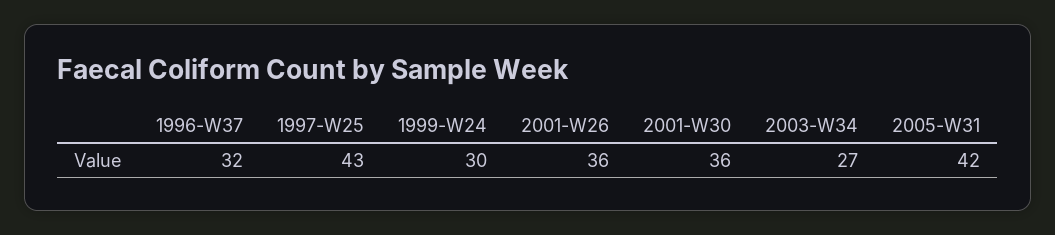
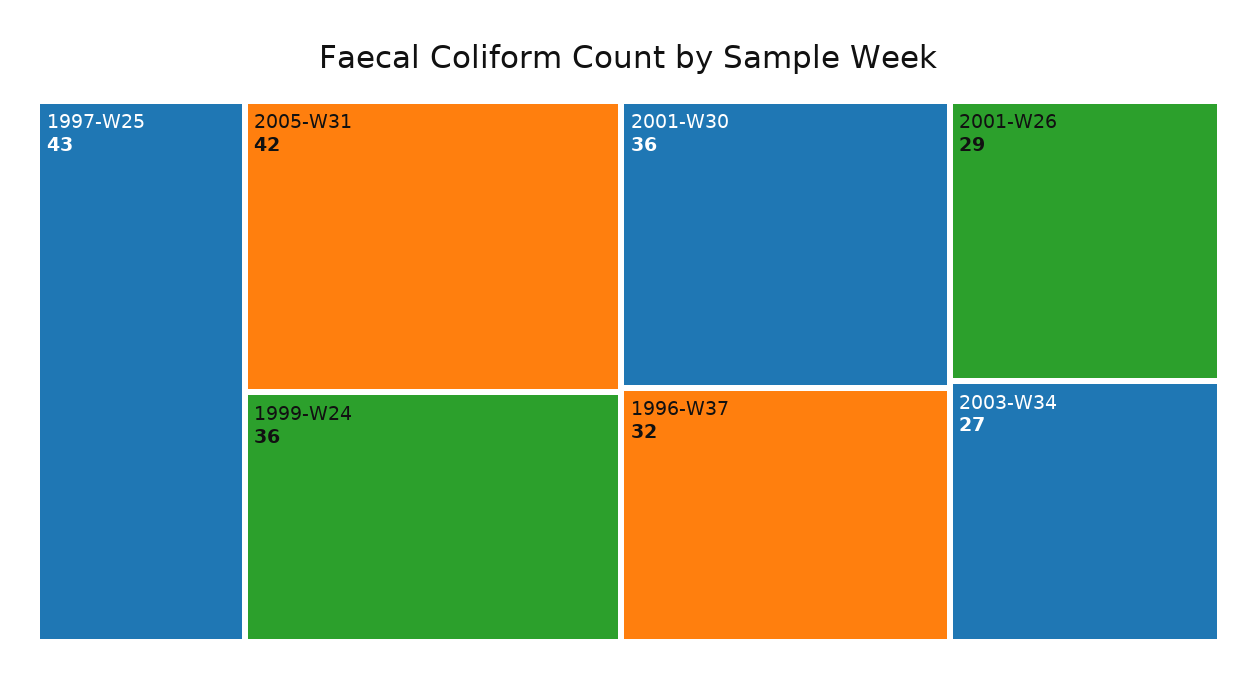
1999-W24: 30 -> 36
2001-W26: 36 -> 29

